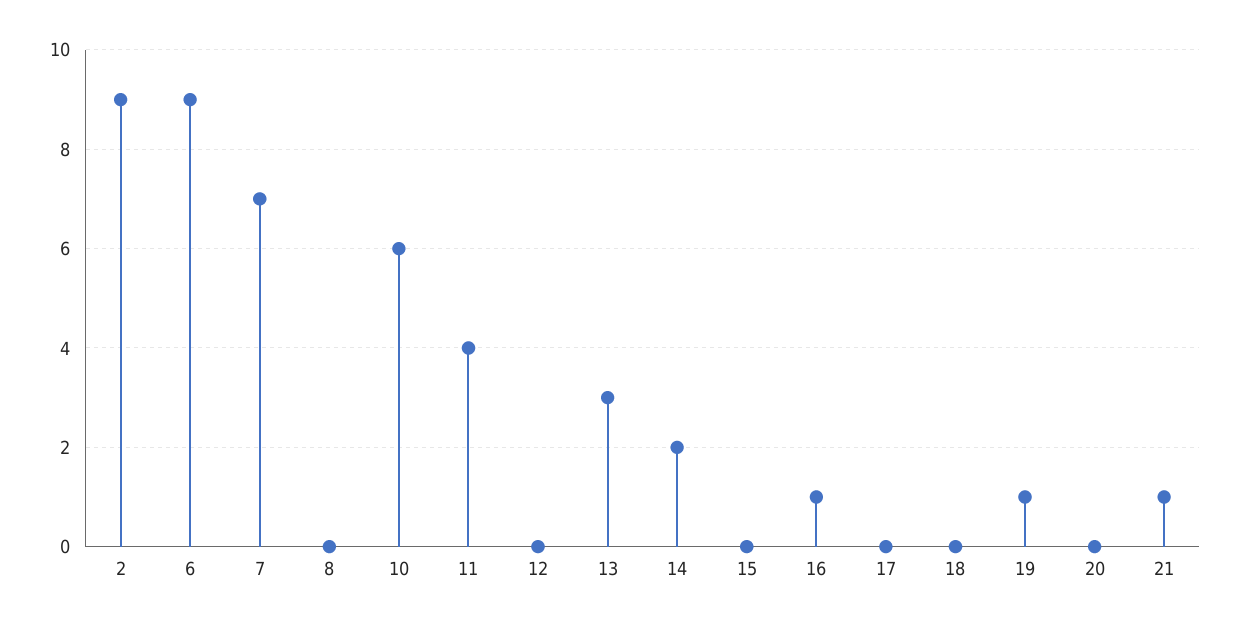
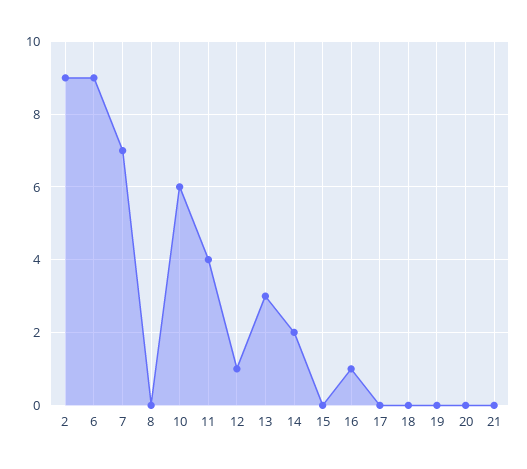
12: 0 -> 1
19: 1 -> 0
21: 1 -> 0

